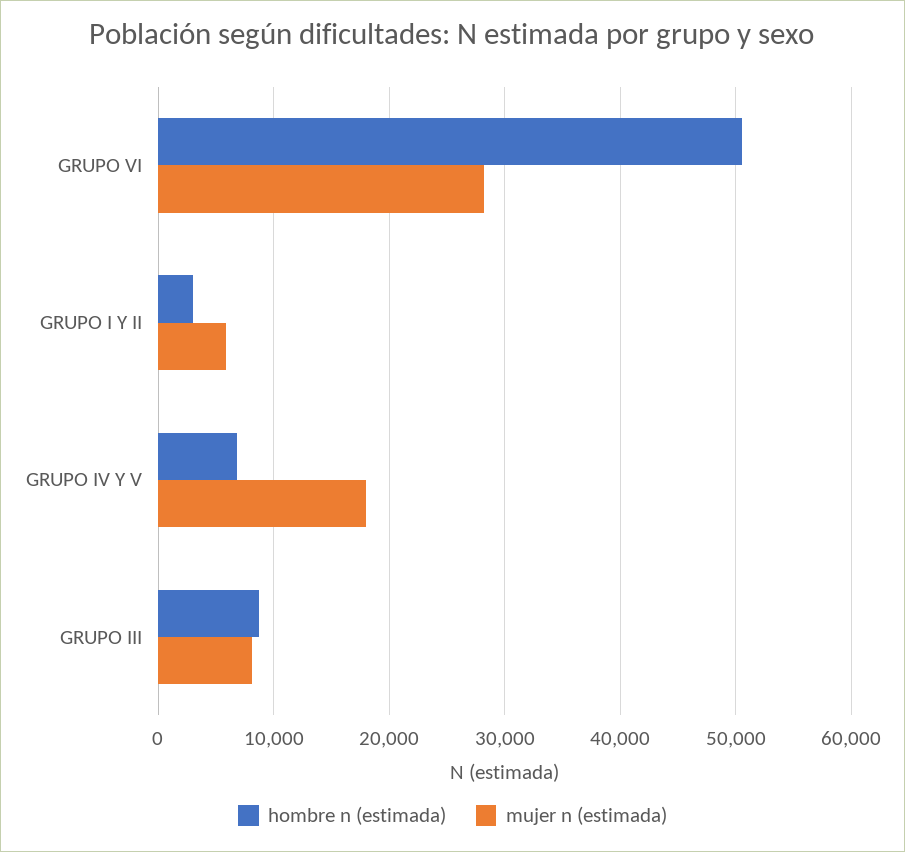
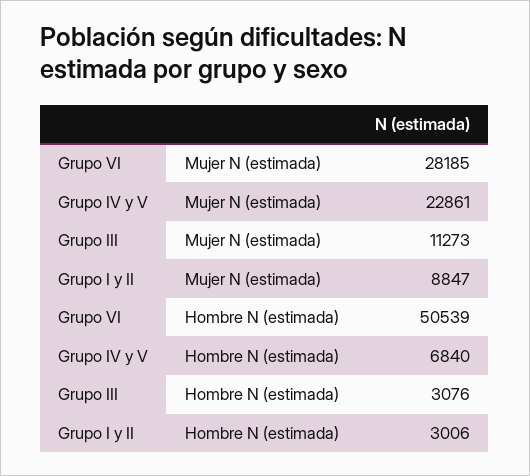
mujer n (estimada), GRUPO I Y II: 6000 -> 8847
mujer n (estimada), GRUPO IV Y V: 18000 -> 22861
hombre n (estimada), GRUPO III: 9000 -> 3076
mujer n (estimada), GRUPO III: 8000 -> 11273

